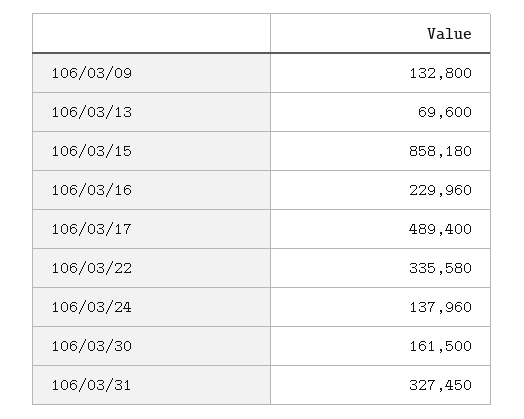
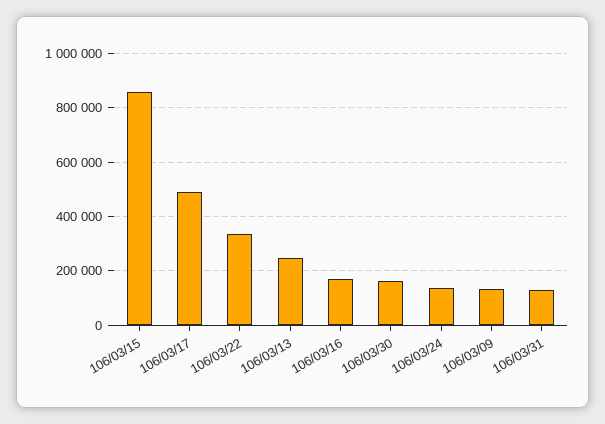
106/03/13: 69600 -> 250000
106/03/16: 229960 -> 175000
106/03/31: 327450 -> 125000

